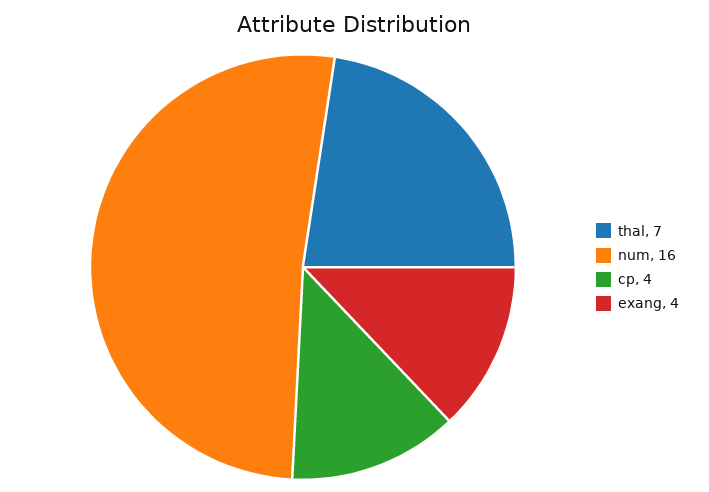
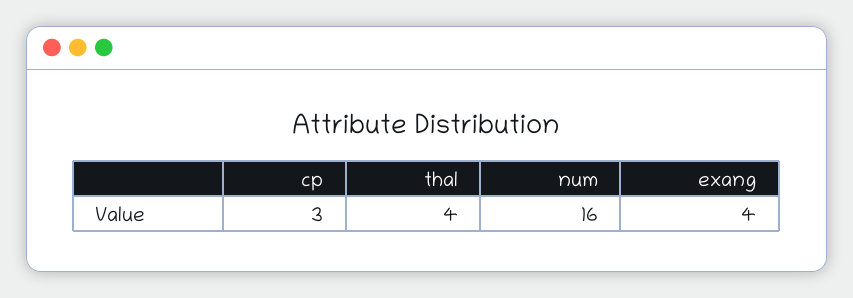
thal: 7 -> 4
cp: 4 -> 3

